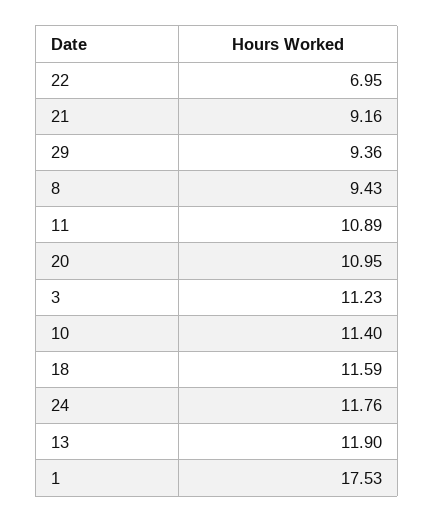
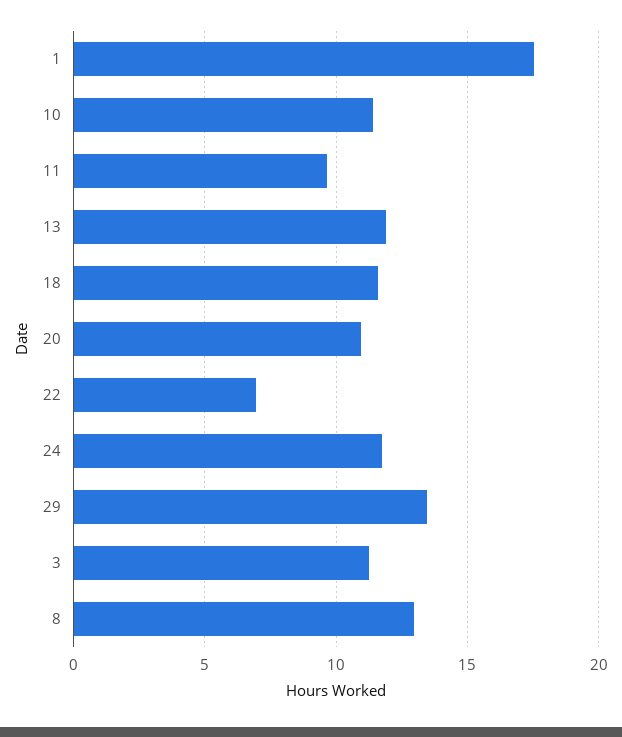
21: 9.16 -> none
29: 9.36 -> 13.5
8: 9.43 -> 13
11: 10.89 -> 9.5

